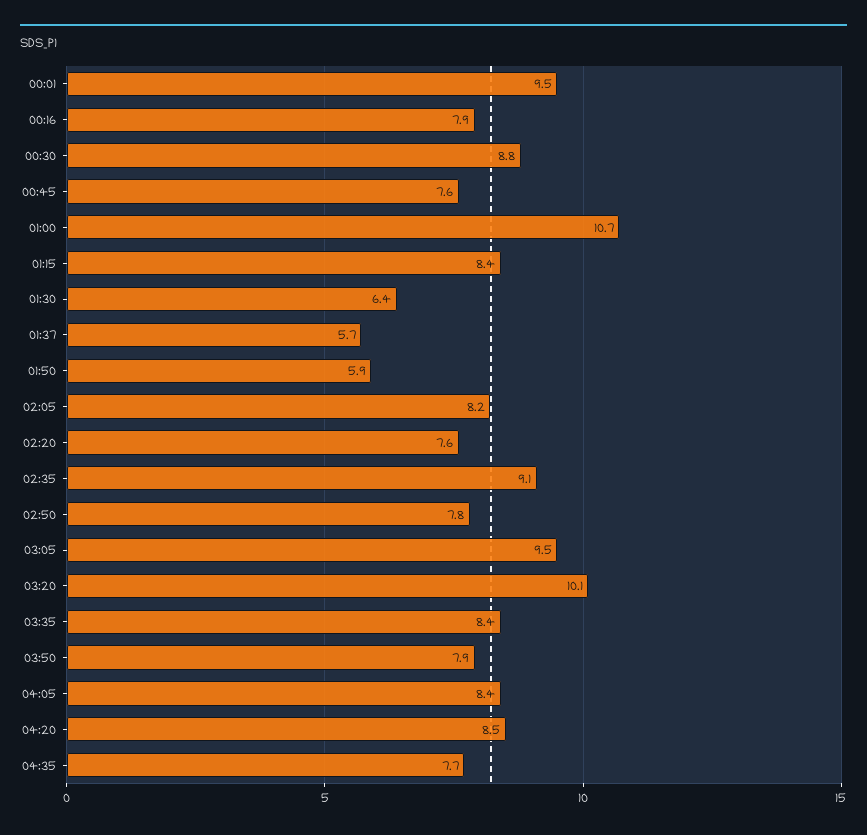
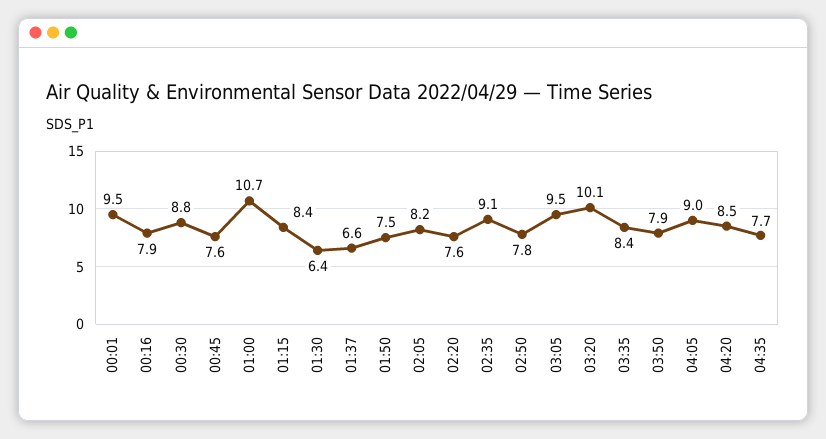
01:37: 5.7 -> 6.6
01:50: 5.9 -> 7.5
04:05: 8.4 -> 9

